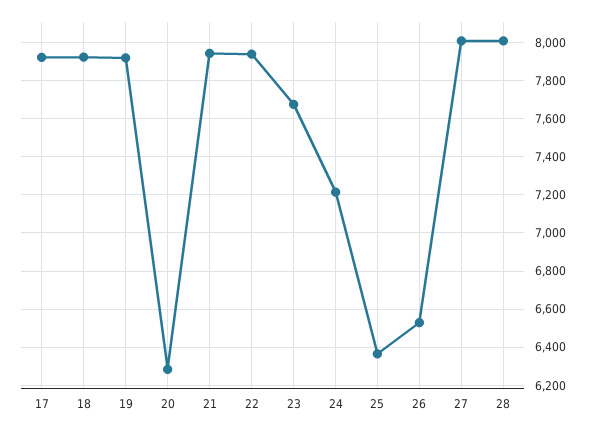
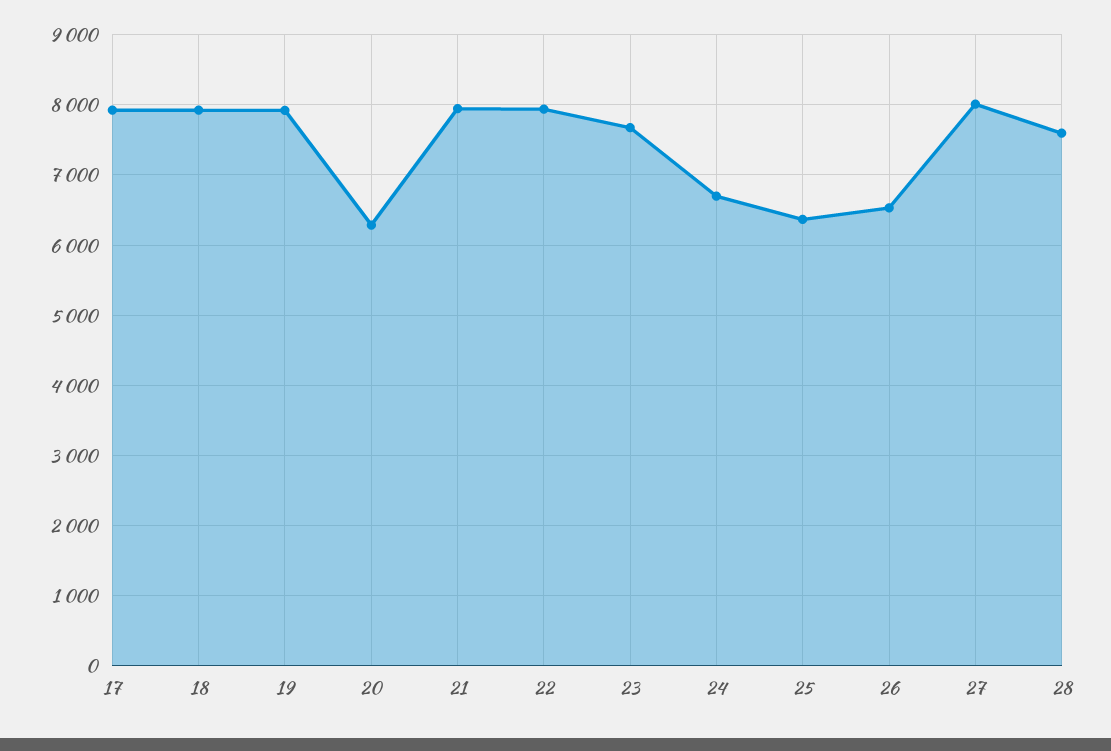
24: 7200 -> 6700
28: 8000 -> 7600

